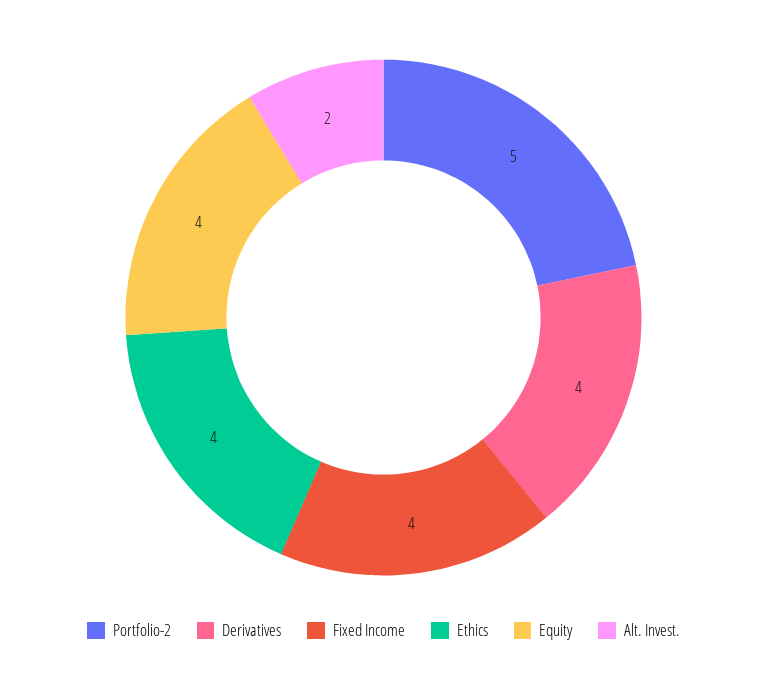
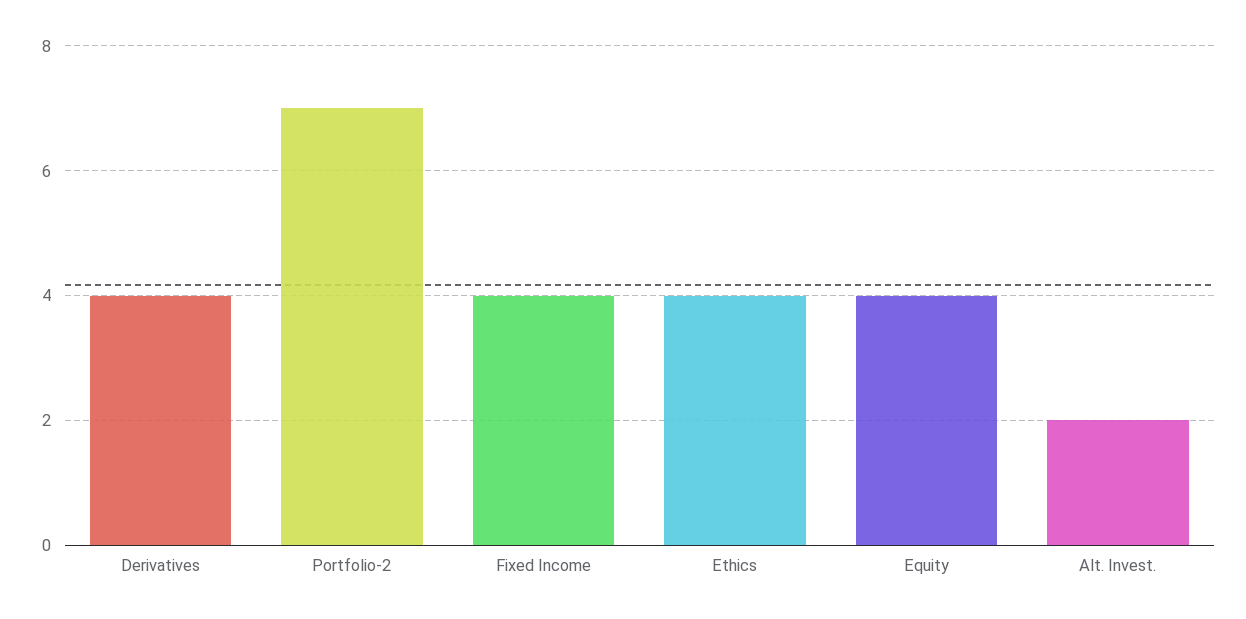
Portfolio-2: 5 -> 7

